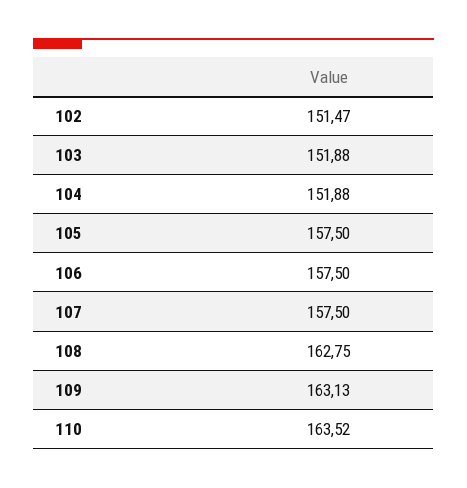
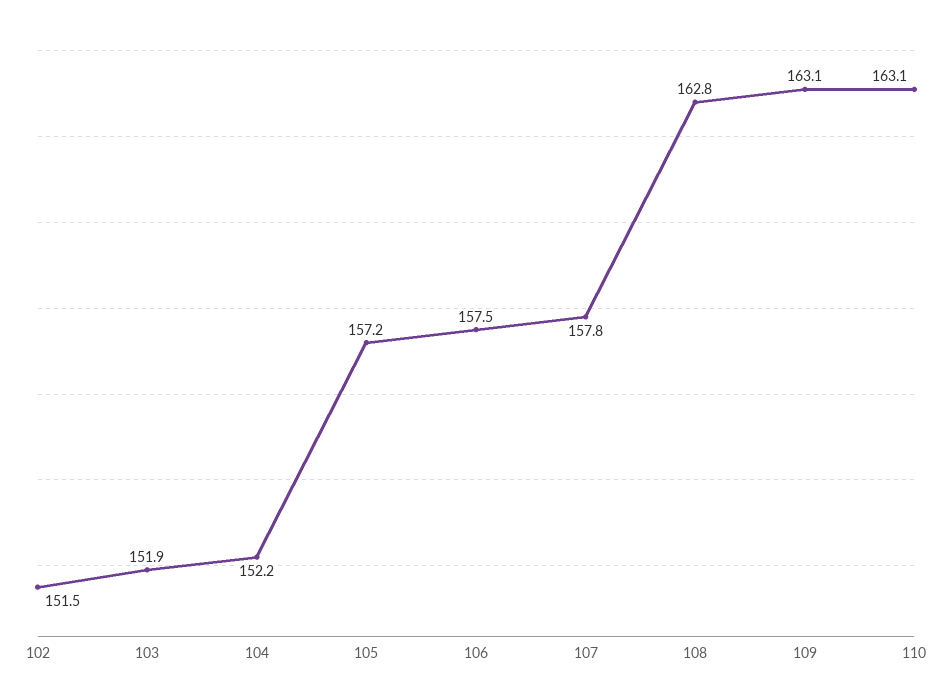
104: 151.88 -> 152.2
105: 157.5 -> 157.2
107: 157.5 -> 157.8
110: 163.52 -> 163.1

